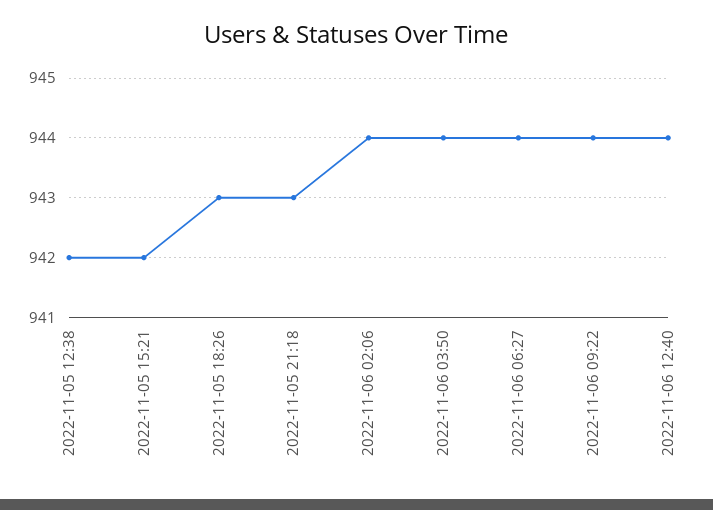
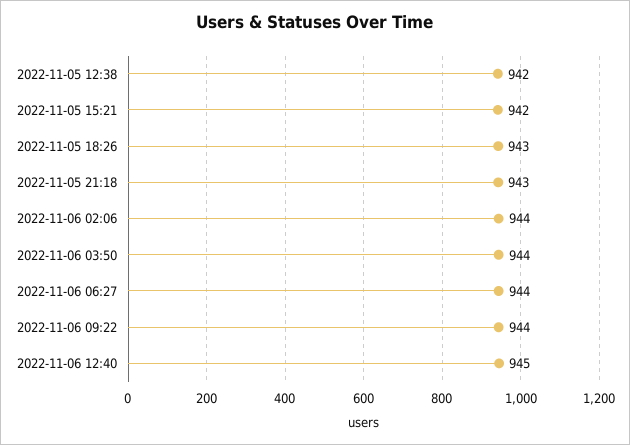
2022-11-06 12:40: 944 -> 945

